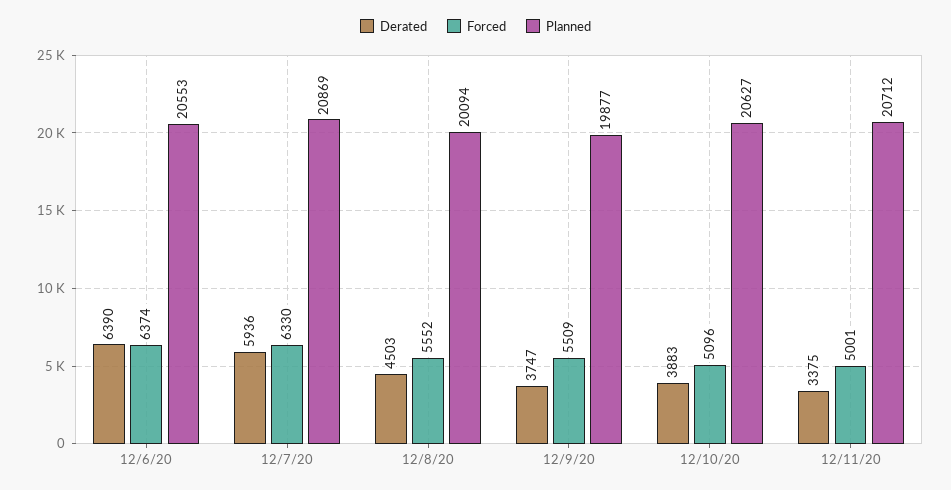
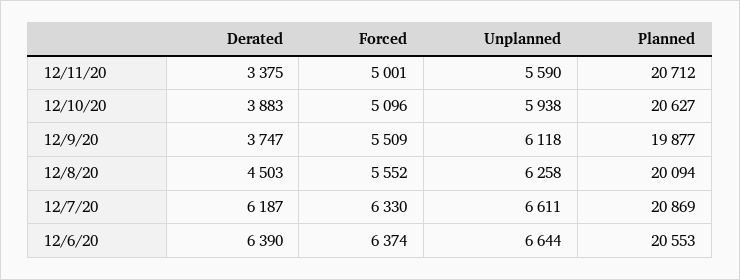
Derated, 12/7/20: 5936 -> 6187
Unplanned, 12/11/20: none -> 5590
Unplanned, 12/10/20: none -> 5938
Unplanned, 12/9/20: none -> 6118
Unplanned, 12/8/20: none -> 6258
Unplanned, 12/7/20: none -> 6611
Unplanned, 12/6/20: none -> 6644

